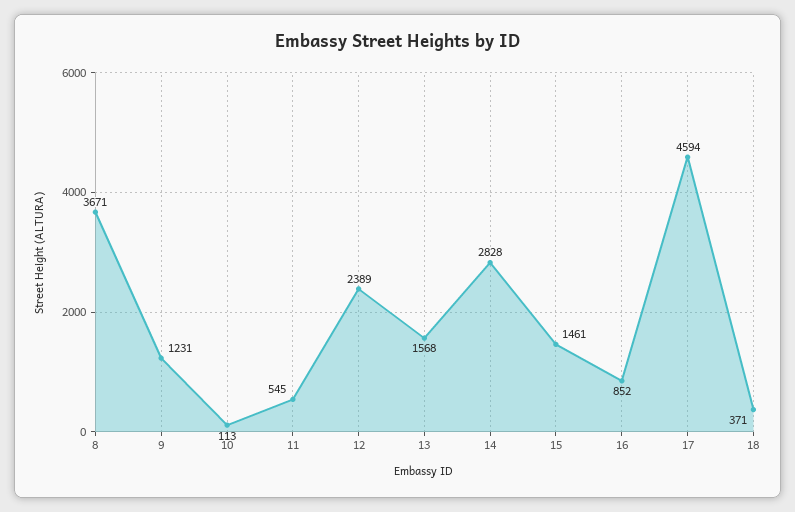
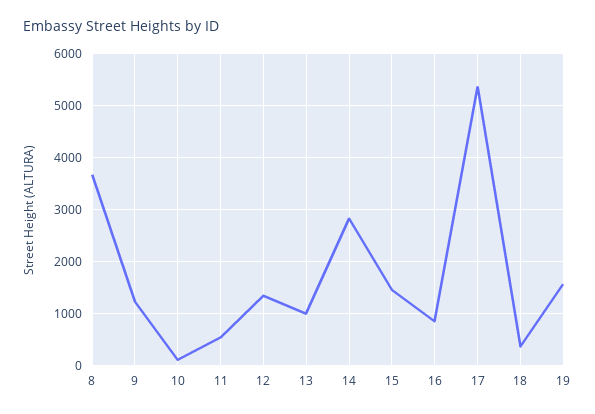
12: 2389 -> 1400
13: 1568 -> 1000
17: 4594 -> 5400
19: none -> 1600

